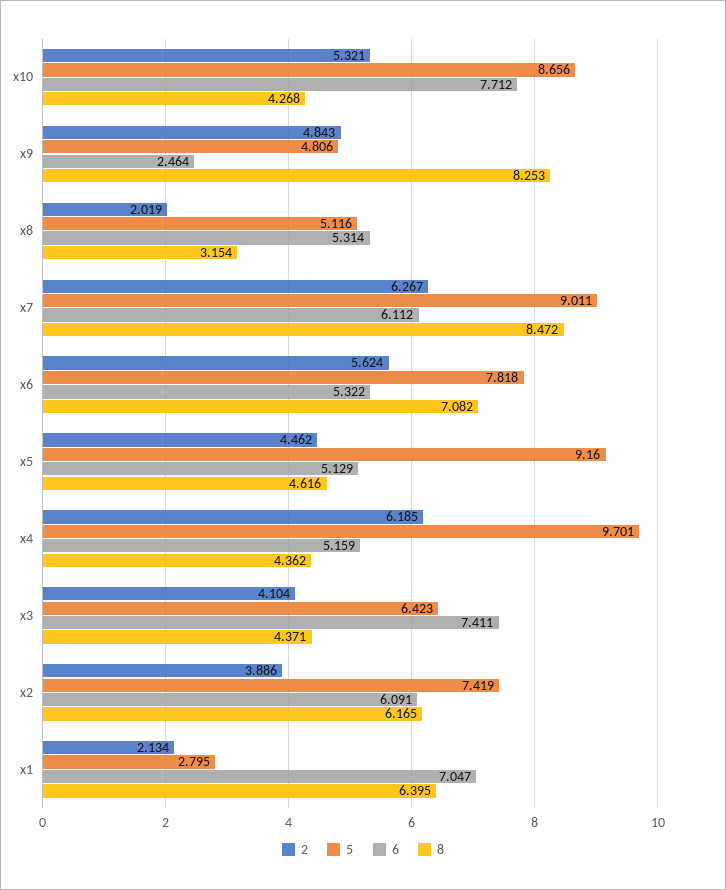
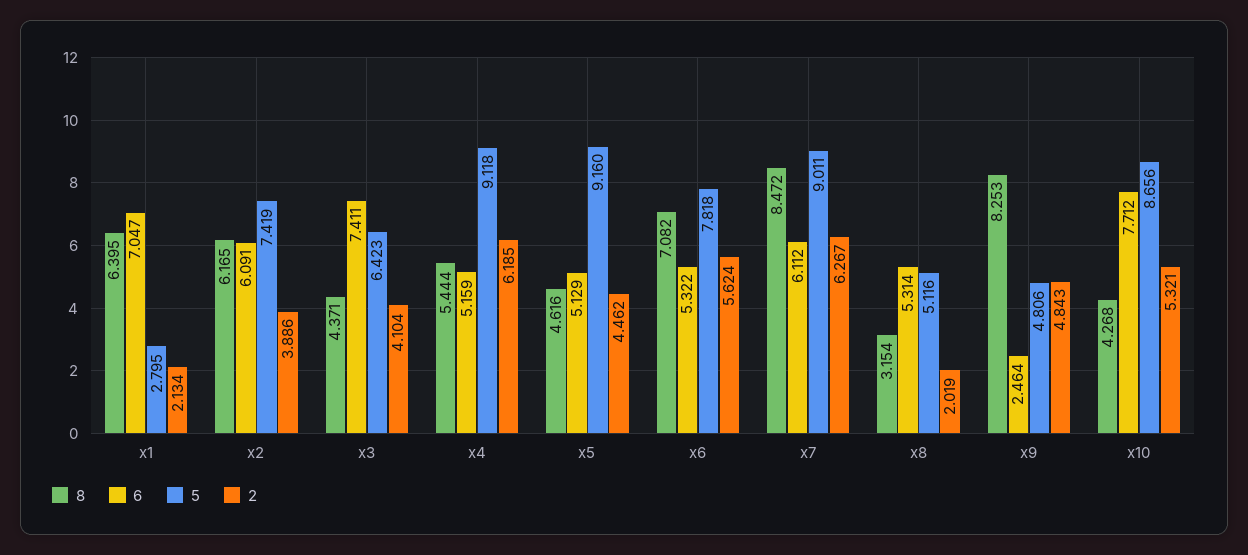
5, x4: 9.701 -> 9.118
8, x4: 4.362 -> 5.444

